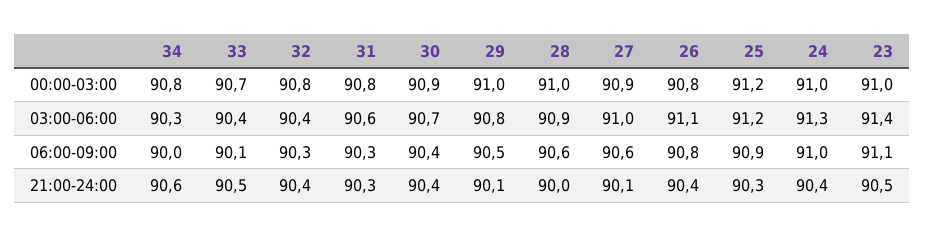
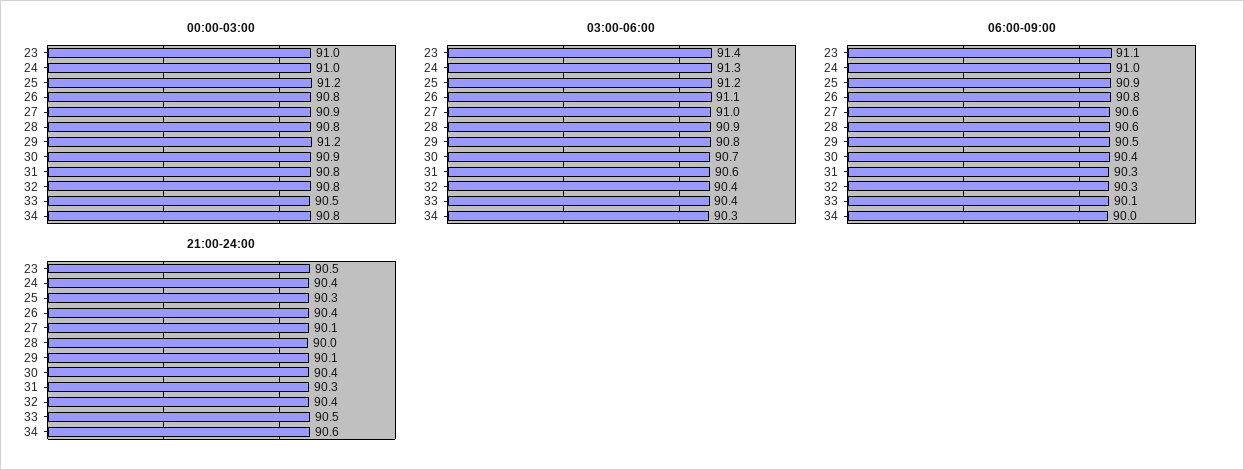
00:00-03:00, 33: 90.7 -> 90.5
00:00-03:00, 29: 91 -> 91.2
00:00-03:00, 28: 91 -> 90.8

